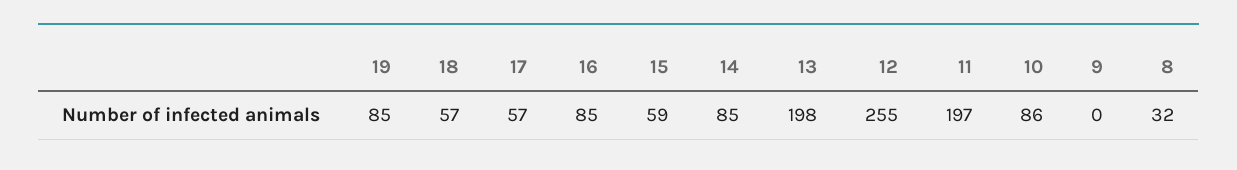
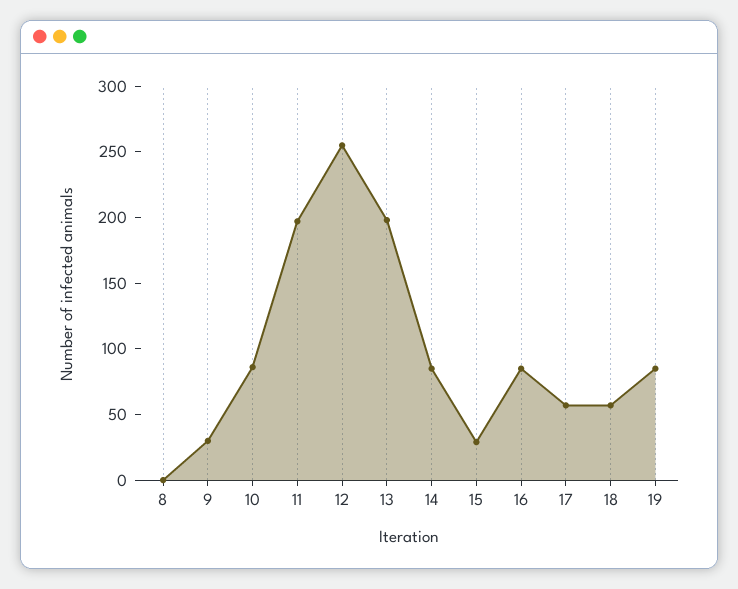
15: 59 -> 30
9: 0 -> 30
8: 32 -> 0

